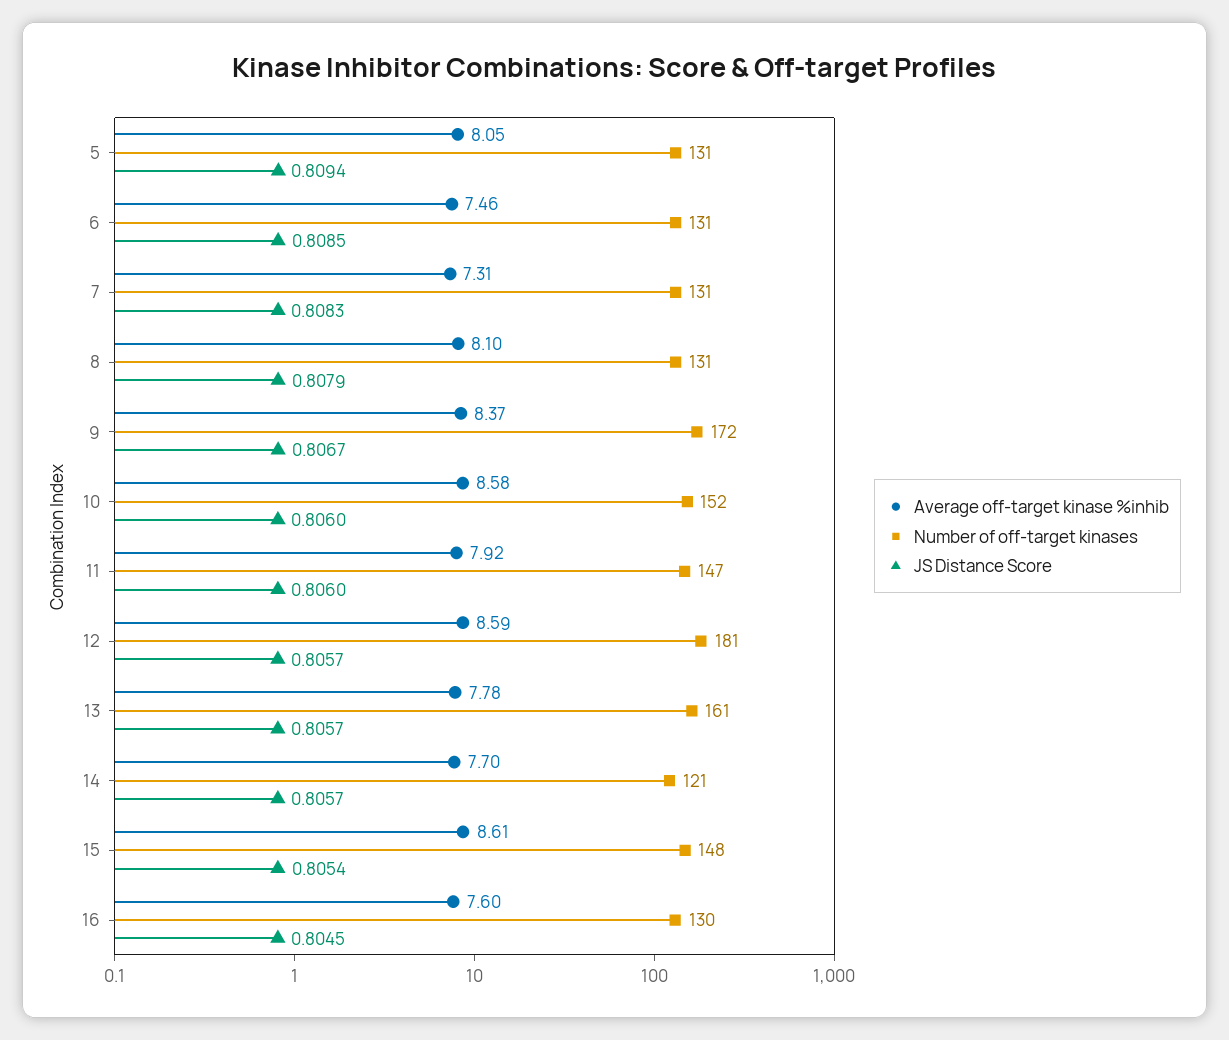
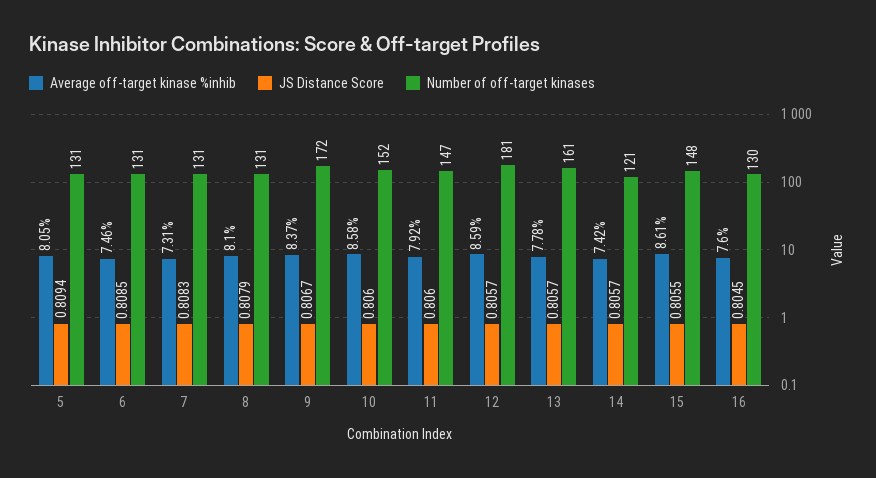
Average off-target kinase %inhib, 14: 7.7 -> 7.42
JS Distance Score, 15: 0.8054 -> 0.8055

